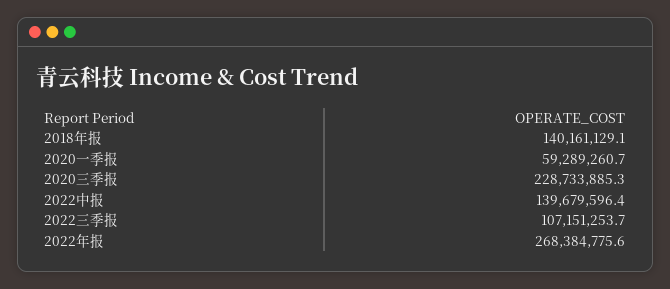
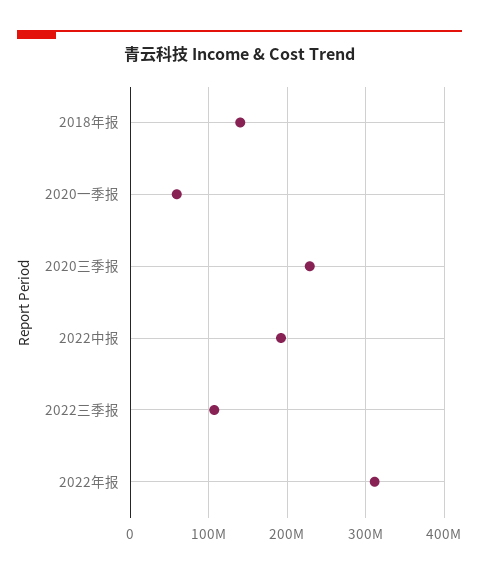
2022中报: 139679596.4 -> 190000000
2022年报: 268384775.6 -> 310000000

